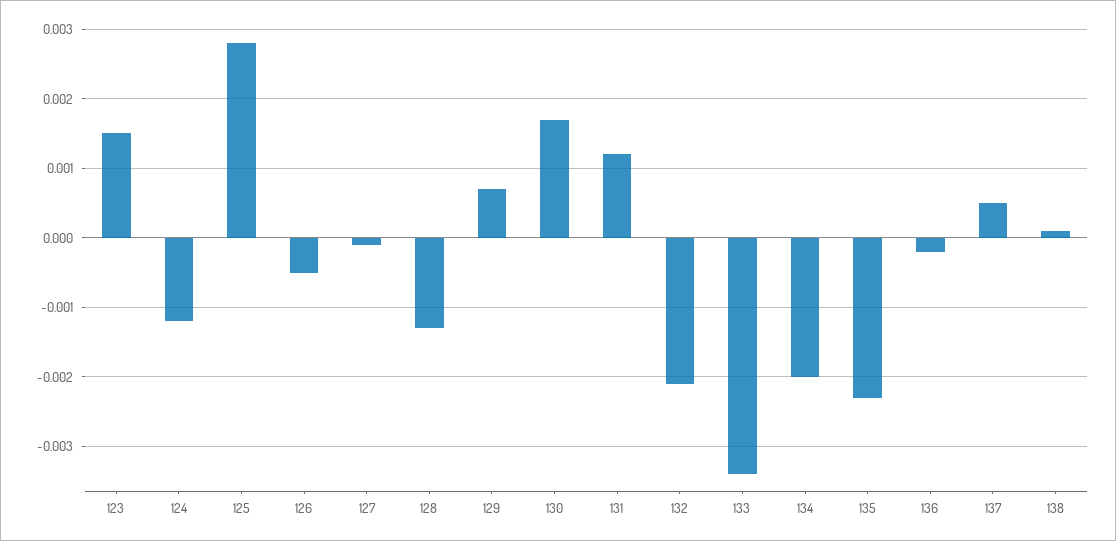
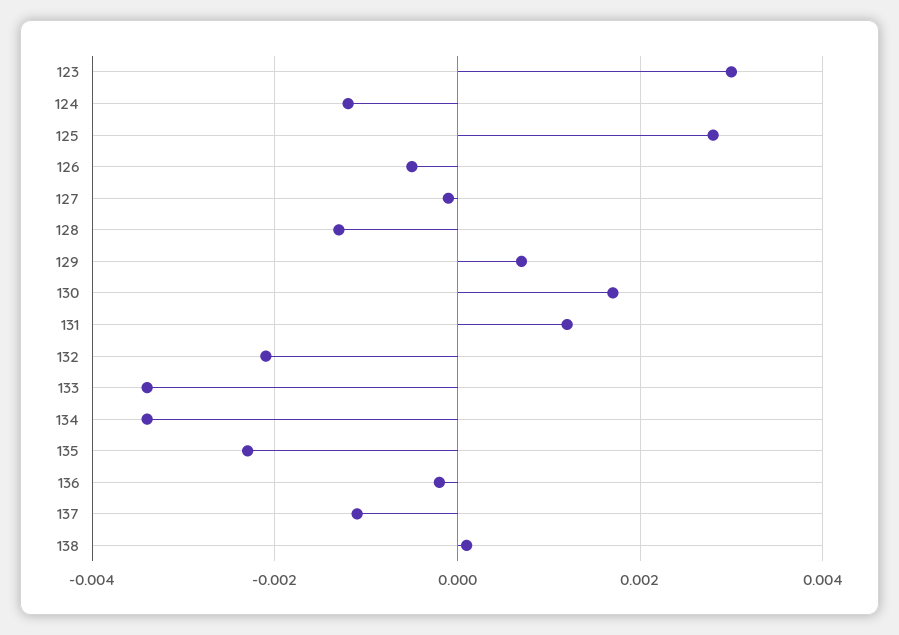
123: 0.0015 -> 0.003
134: -0.002 -> -0.0035
137: 0.0005 -> -0.001

